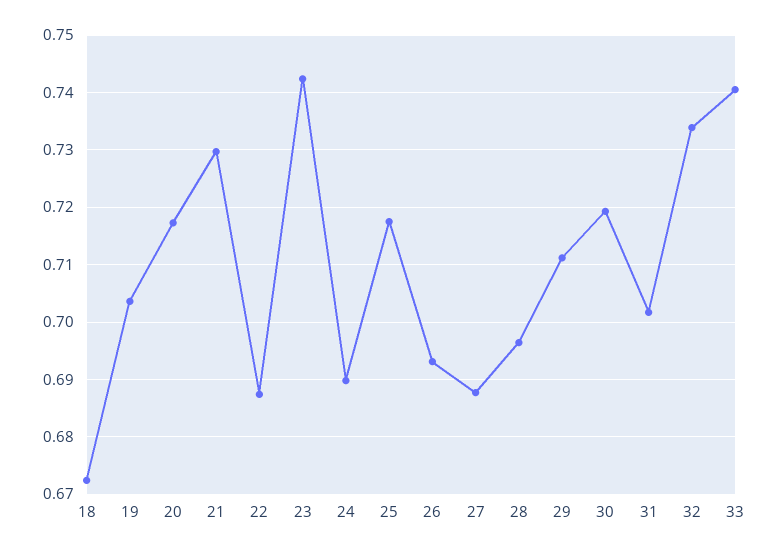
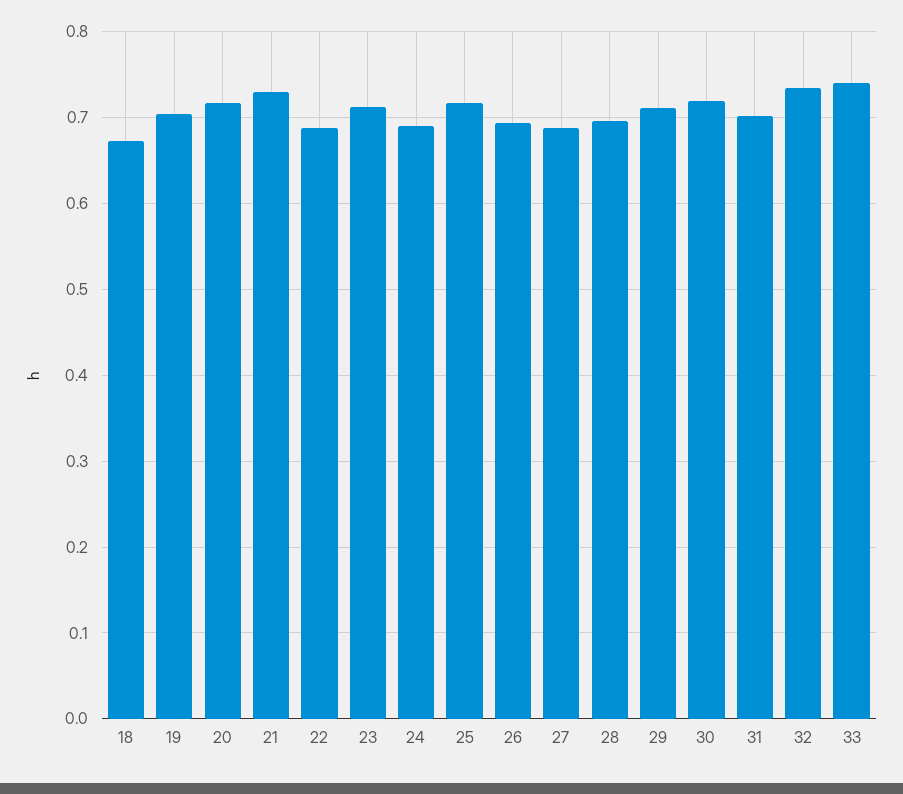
23: 0.742 -> 0.71

